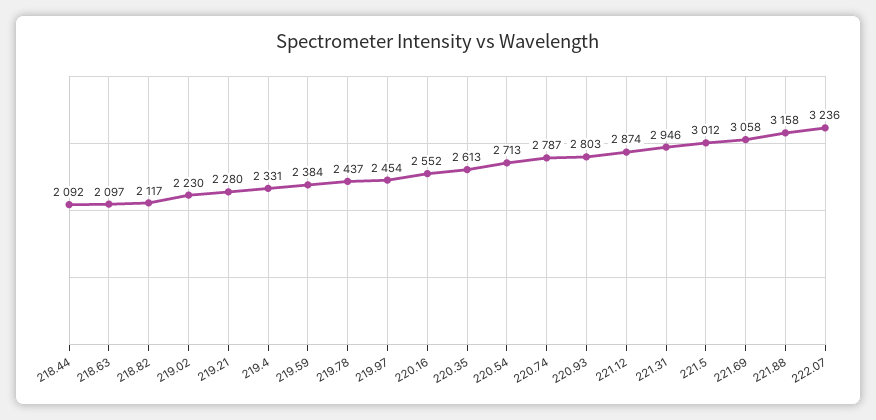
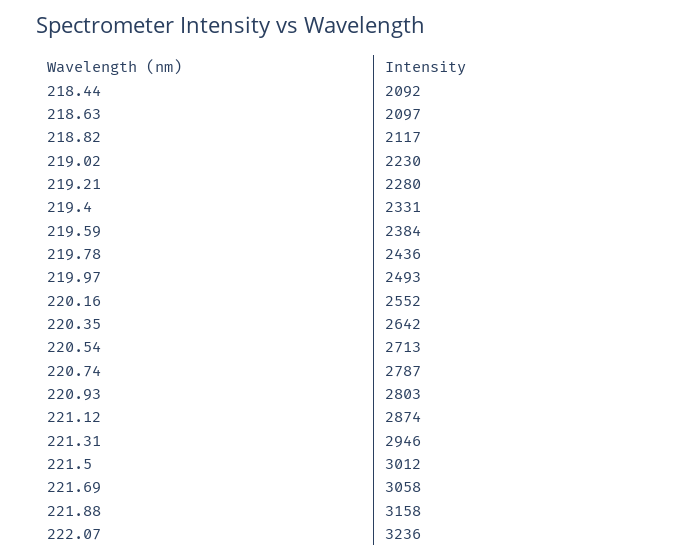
219.78: 2437 -> 2436
219.97: 2454 -> 2493
220.35: 2613 -> 2642

